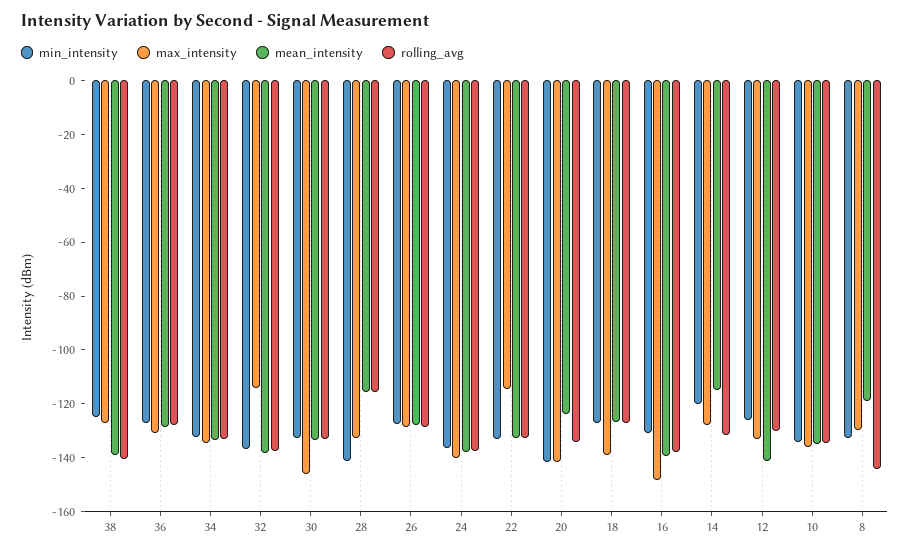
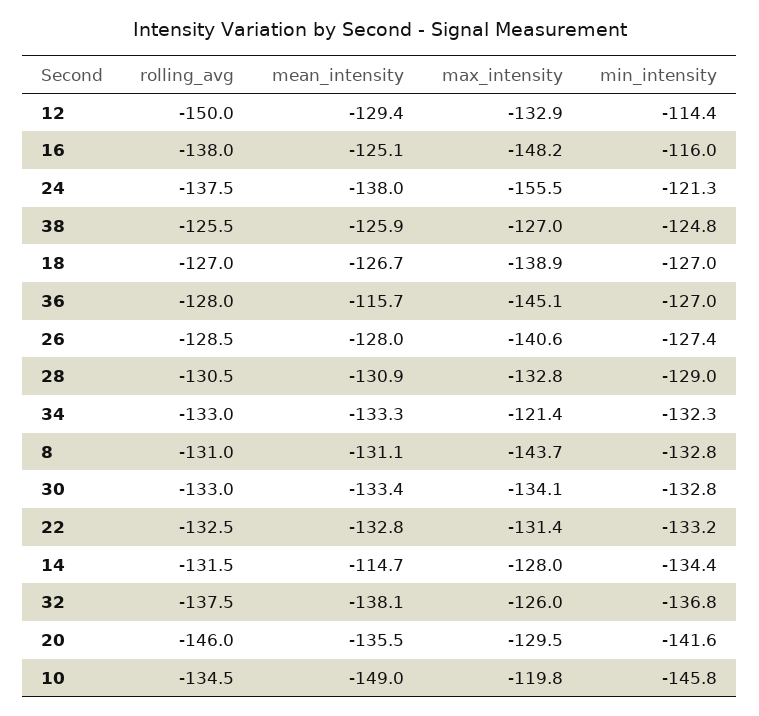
mean_intensity, 38: -140 -> -125.9
rolling_avg, 38: -140 -> -125.5
max_intensity, 36: -130 -> -145.1
mean_intensity, 36: -130 -> -115.7
max_intensity, 34: -135 -> -121.4
max_intensity, 32: -115 -> -126
max_intensity, 30: -145 -> -134.1
min_intensity, 28: -140 -> -129
mean_intensity, 28: -115 -> -130.9
rolling_avg, 28: -115 -> -130.5
max_intensity, 26: -130 -> -140.6
min_intensity, 24: -135 -> -121.3
max_intensity, 24: -140 -> -155.5
max_intensity, 22: -115 -> -131.4
max_intensity, 20: -140 -> -129.5
mean_intensity, 20: -125 -> -135.5
rolling_avg, 20: -135 -> -146
min_intensity, 16: -130 -> -116
mean_intensity, 16: -140 -> -125.1
min_intensity, 14: -120 -> -134.4
min_intensity, 12: -125 -> -114.4
mean_intensity, 12: -140 -> -129.4
rolling_avg, 12: -130 -> -150
min_intensity, 10: -135 -> -145.8
max_intensity, 10: -135 -> -119.8
mean_intensity, 10: -135 -> -149
max_intensity, 8: -130 -> -143.7
mean_intensity, 8: -120 -> -131.1
rolling_avg, 8: -145 -> -131

